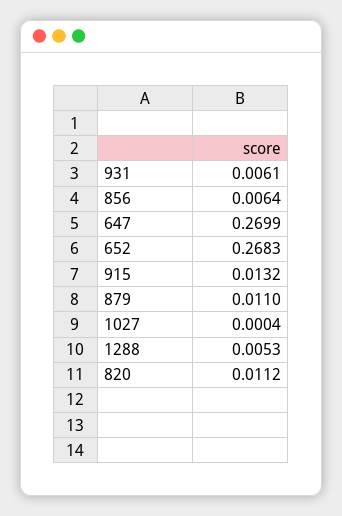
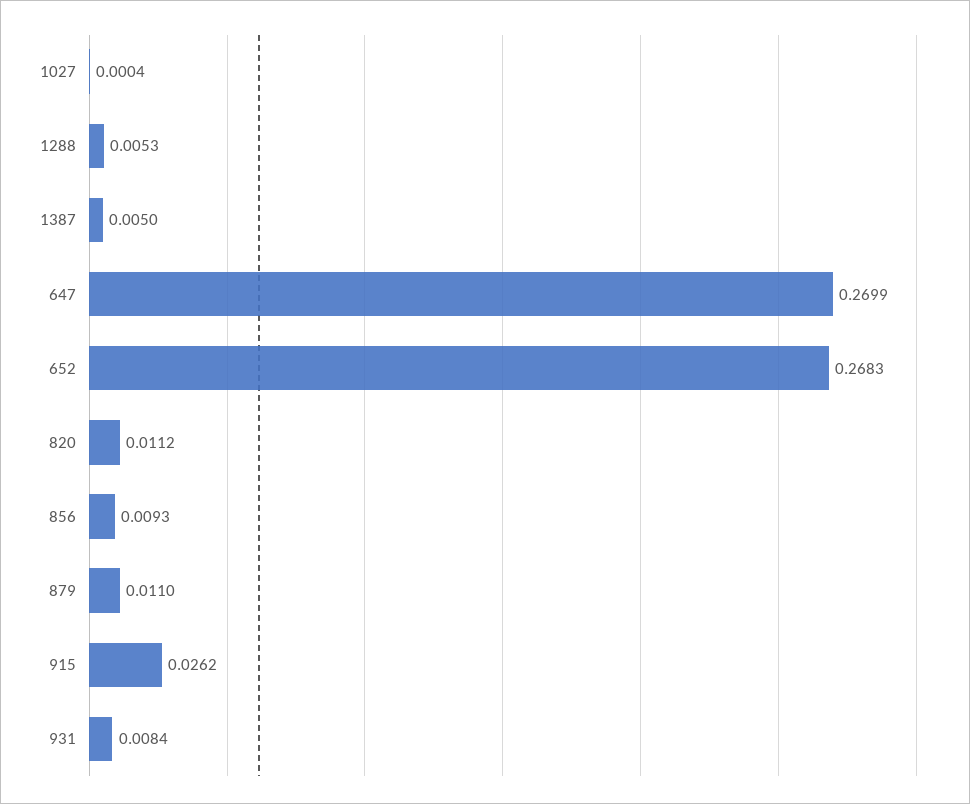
931: 0.0061 -> 0.0084
856: 0.0064 -> 0.0093
915: 0.0132 -> 0.0262
1387: none -> 0.005

